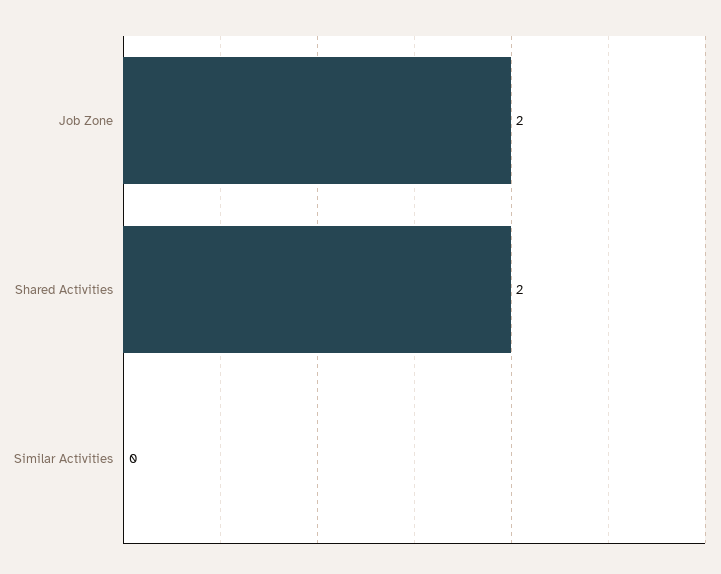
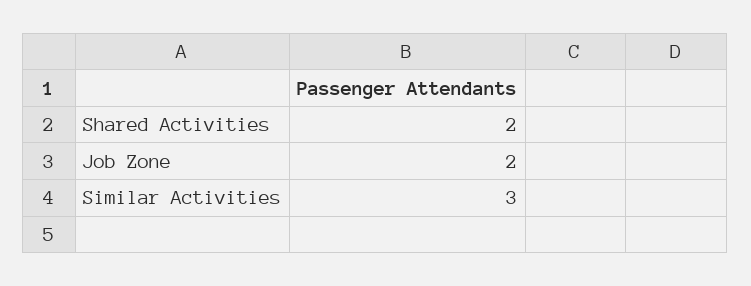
Similar Activities: 0 -> 3

